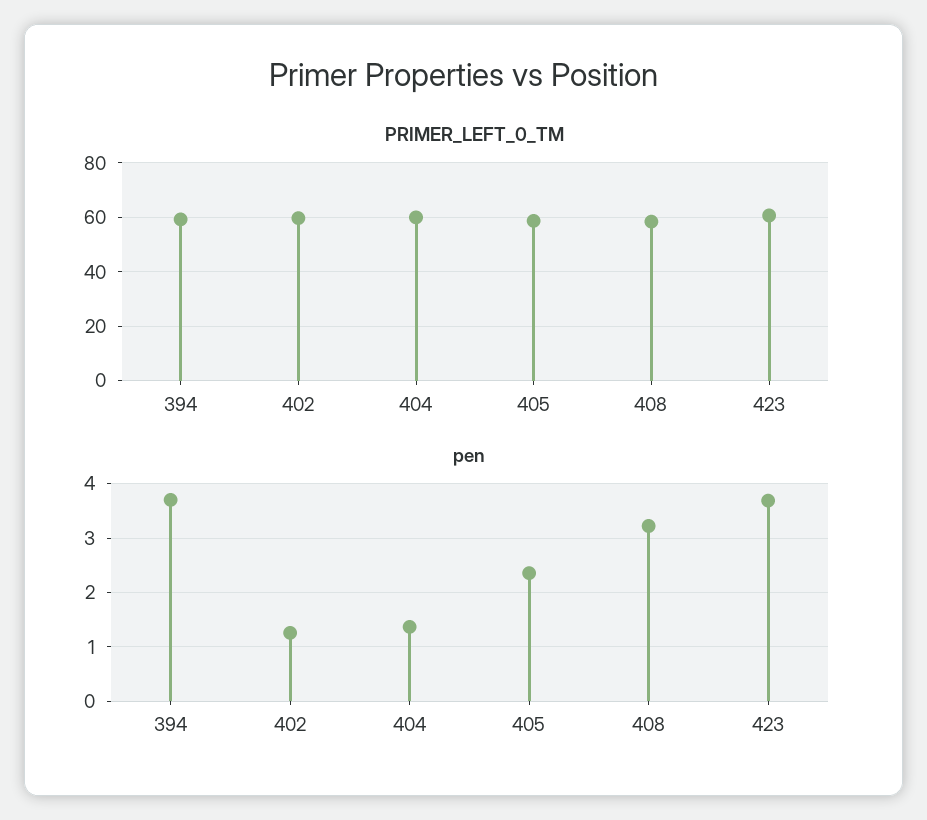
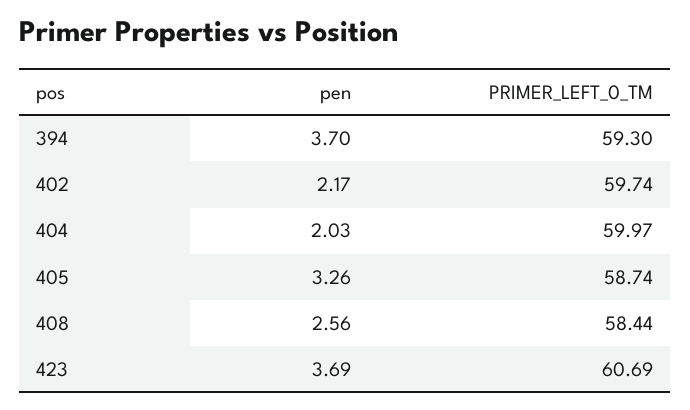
pen, 402: 1.2 -> 2.17
pen, 404: 1.4 -> 2.03
pen, 405: 2.4 -> 3.26
pen, 408: 3.2 -> 2.56

